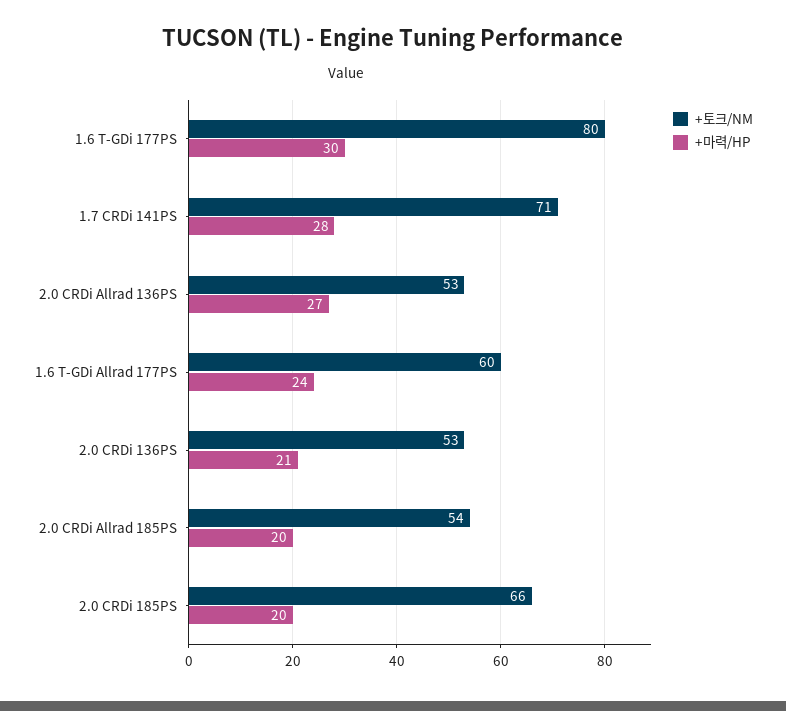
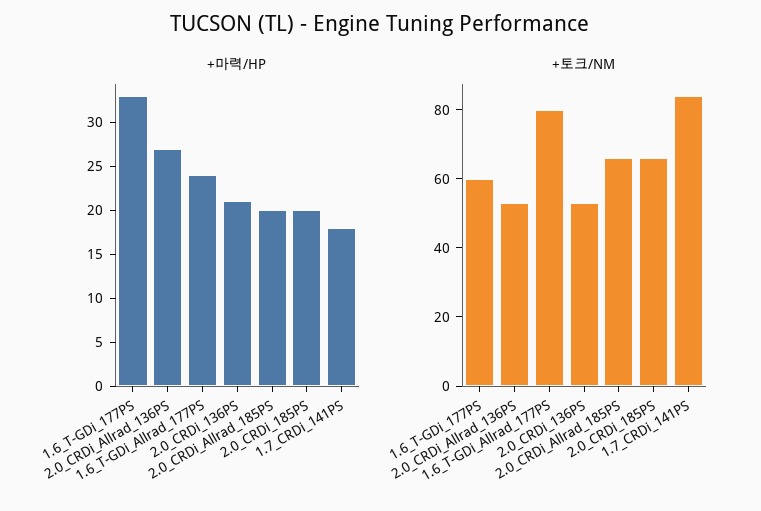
+토크/NM, 1.6 T-GDi 177PS: 80 -> 60
+마력/HP, 1.6 T-GDi 177PS: 30 -> 33
+토크/NM, 1.7 CRDi 141PS: 71 -> 85
+마력/HP, 1.7 CRDi 141PS: 28 -> 18
+토크/NM, 1.6 T-GDi Allrad 177PS: 60 -> 80
+토크/NM, 2.0 CRDi Allrad 185PS: 54 -> 65

